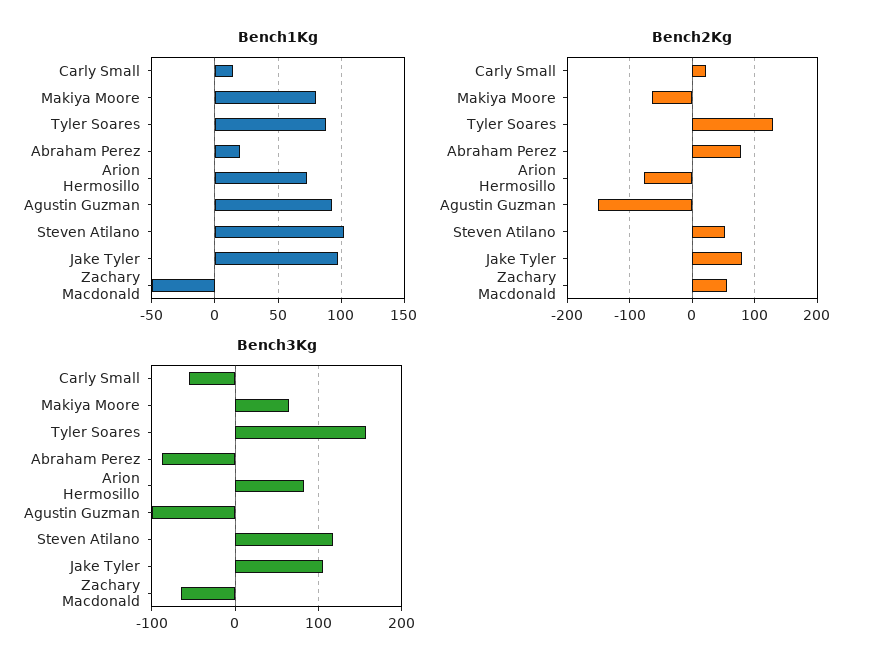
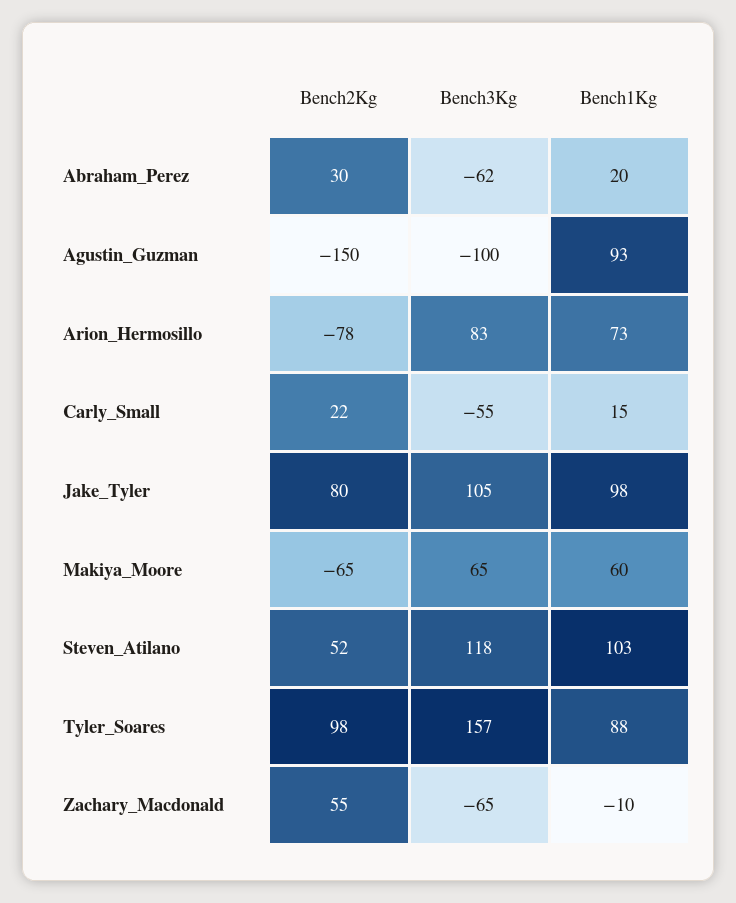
Bench1Kg, Makiya Moore: 80 -> 60
Bench1Kg, Zachary Macdonald: -50 -> -10
Bench2Kg, Tyler Soares: 130 -> 98
Bench2Kg, Abraham Perez: 80 -> 30
Bench3Kg, Abraham Perez: -90 -> -62

